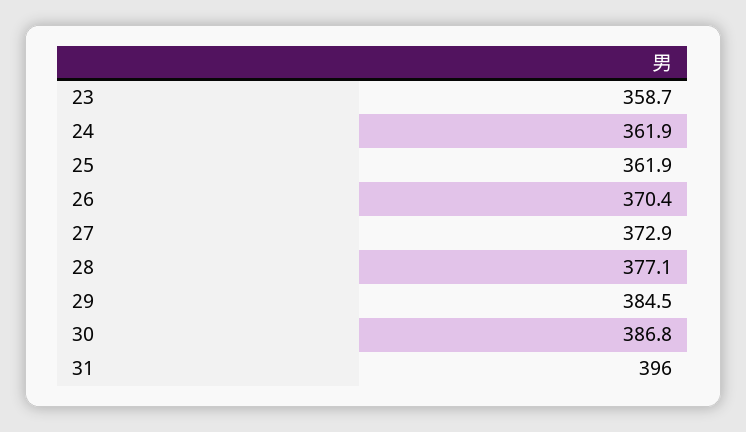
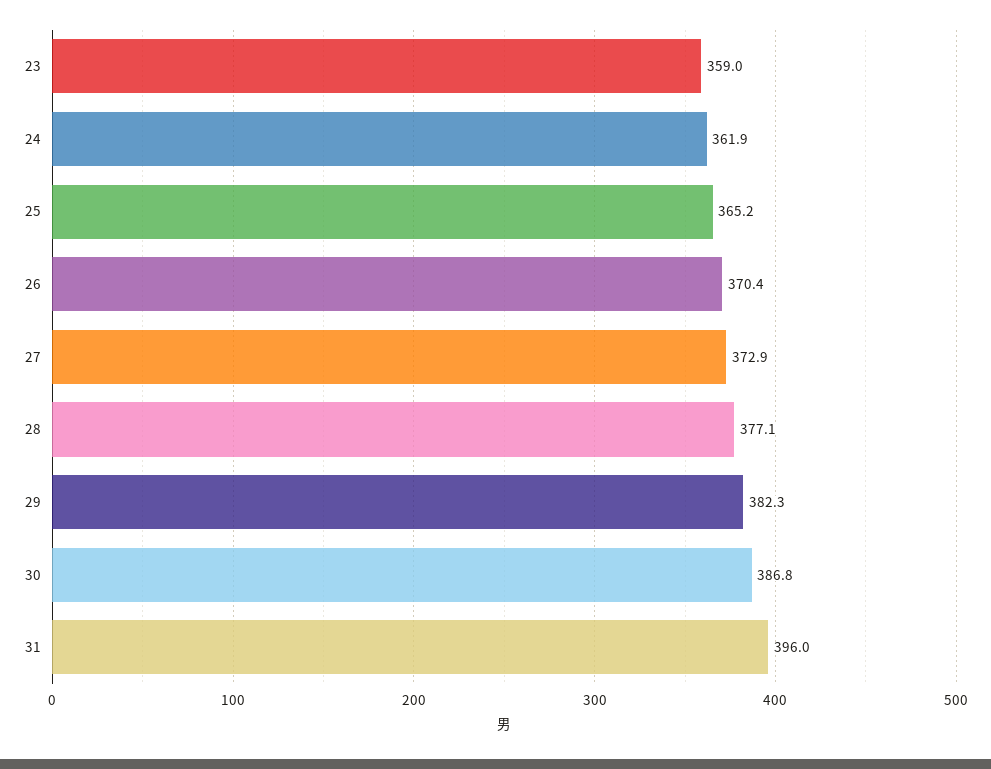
23: 358.7 -> 359
25: 361.9 -> 365.2
29: 384.5 -> 382.3

